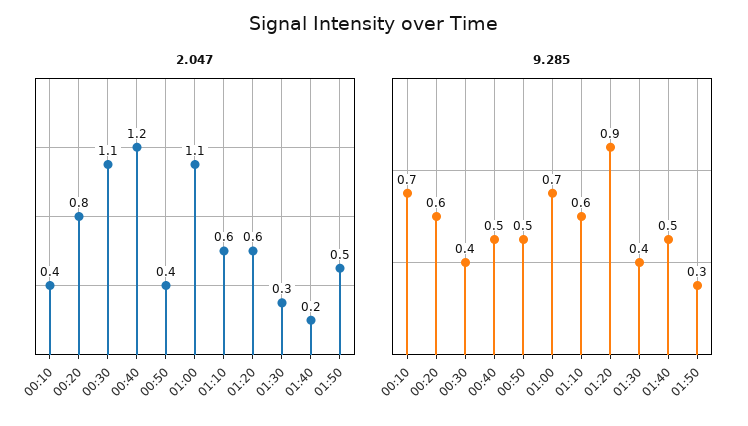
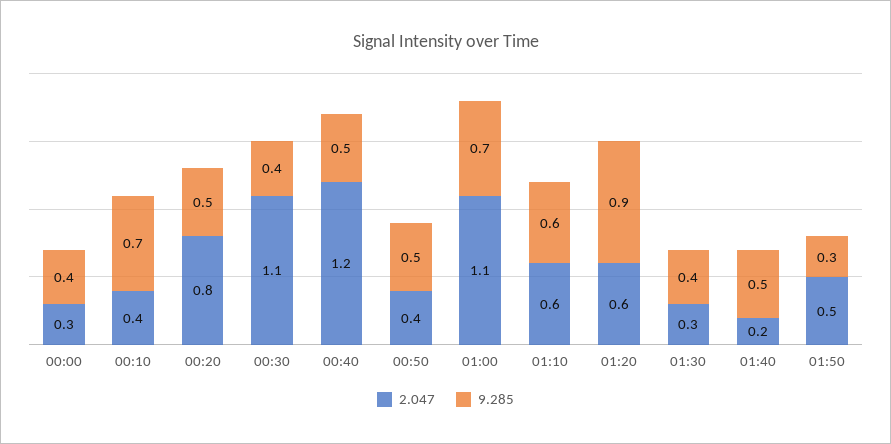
9.285, 00:20: 0.6 -> 0.5
2.047, 00:00: none -> 0.3
9.285, 00:00: none -> 0.4

